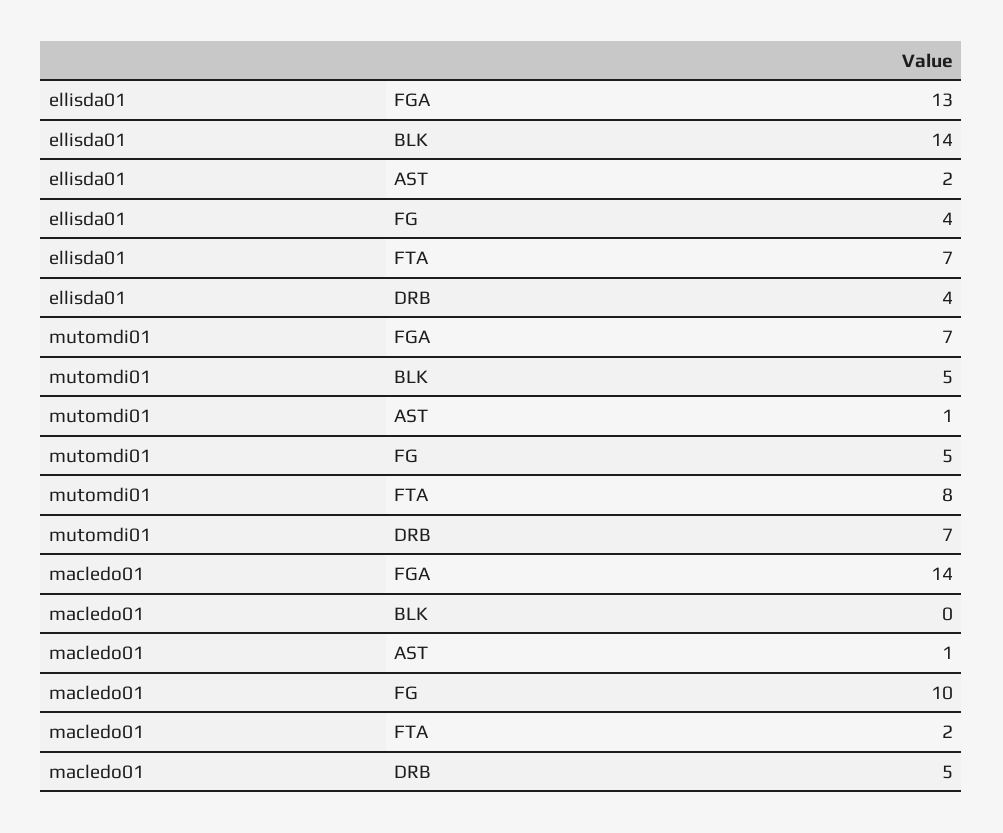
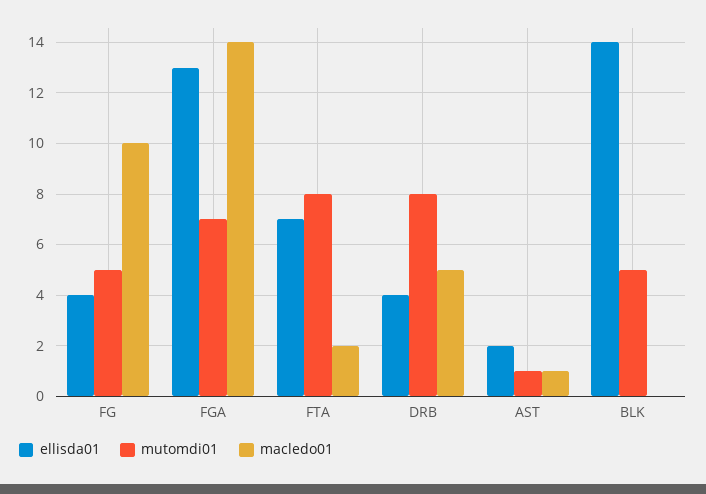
mutomdi01, DRB: 7 -> 8

